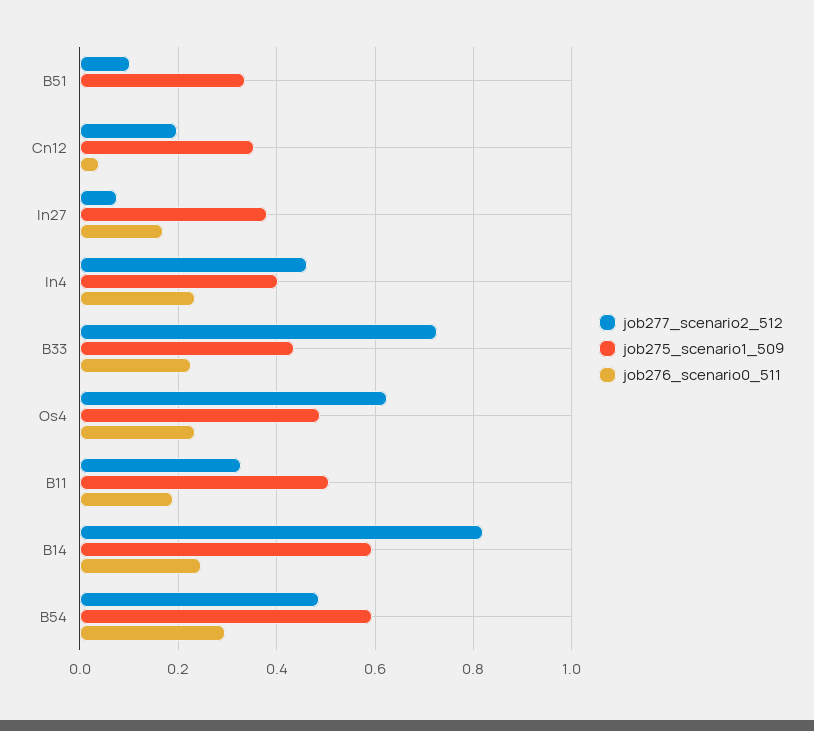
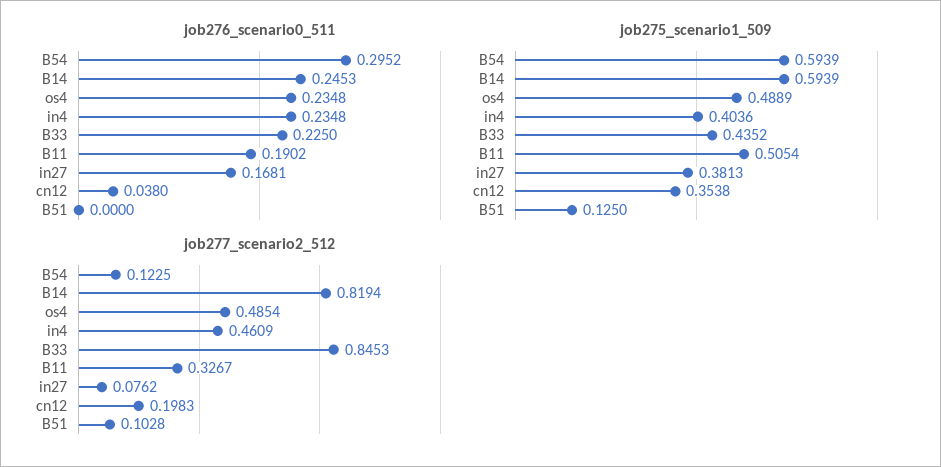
job275_scenario1_509, B51: 0.34 -> 0.125
job277_scenario2_512, B33: 0.72 -> 0.8453
job277_scenario2_512, Os4: 0.62 -> 0.4854
job277_scenario2_512, B54: 0.48 -> 0.1225

